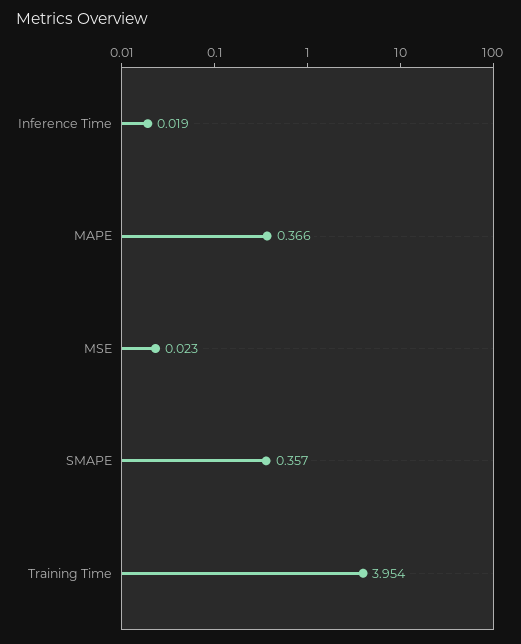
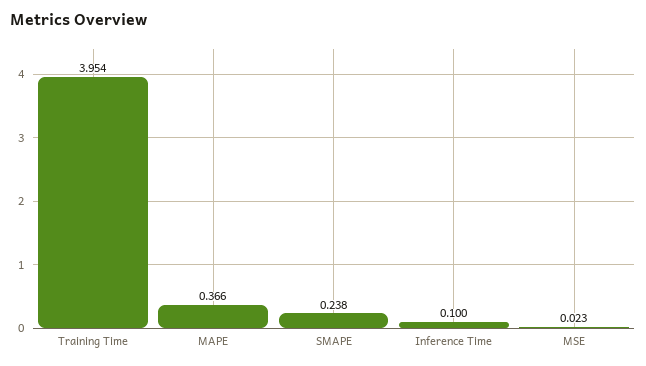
Inference Time: 0.019 -> 0.1
SMAPE: 0.357 -> 0.238

